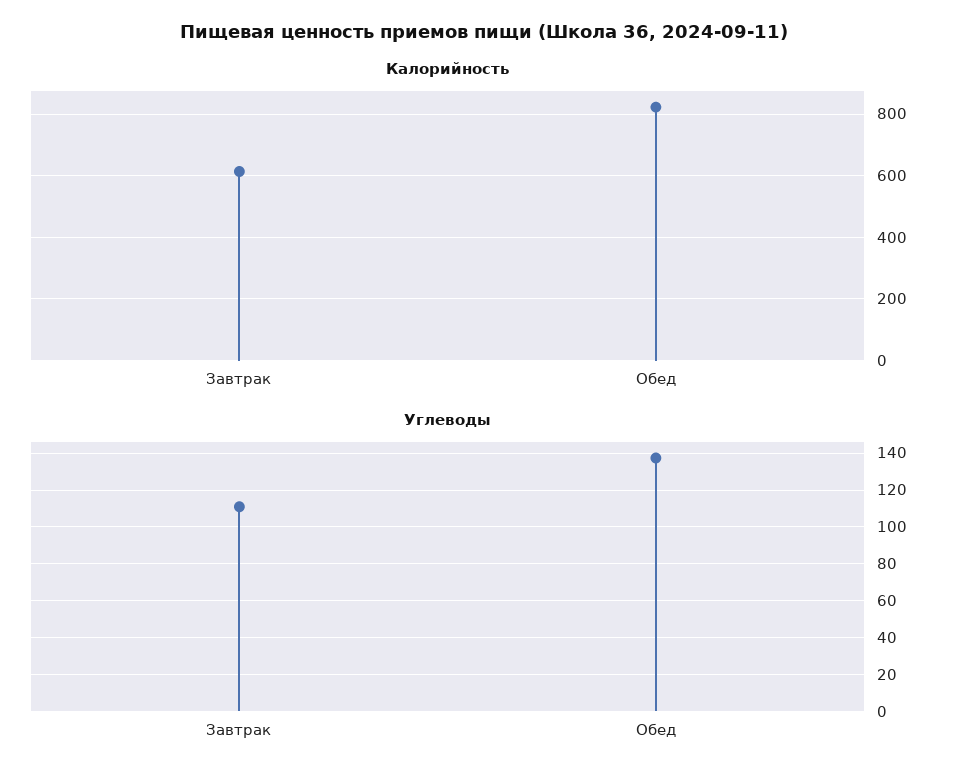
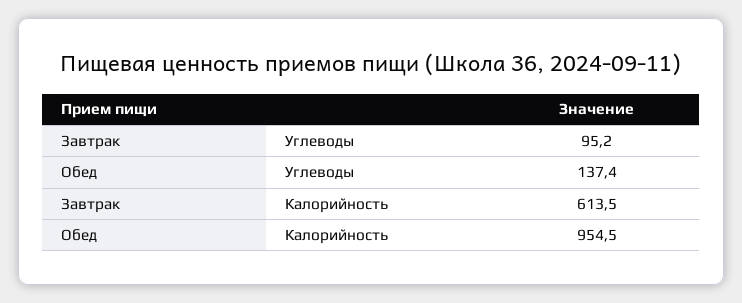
Калорийность, Обед: 820 -> 954.5
Углеводы, Завтрак: 110 -> 95.2

